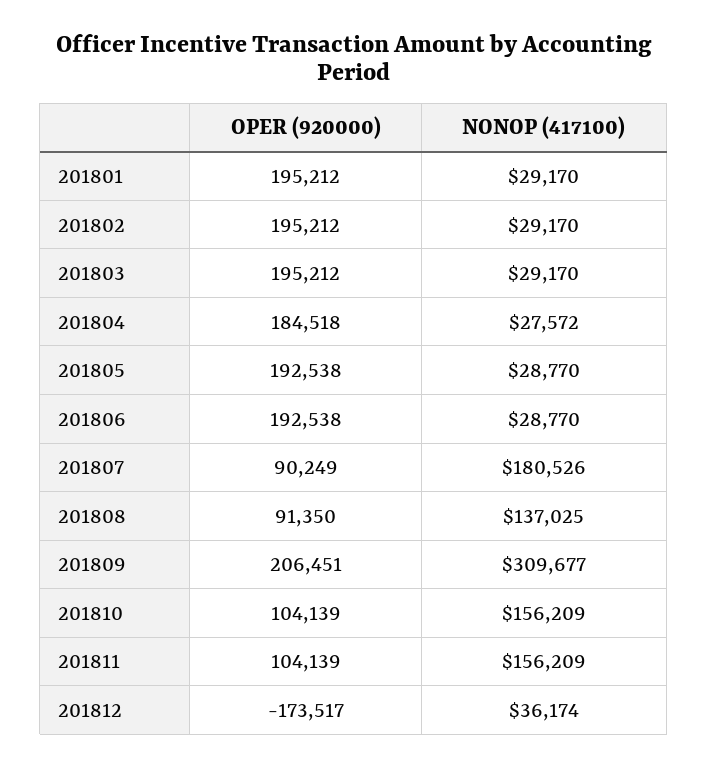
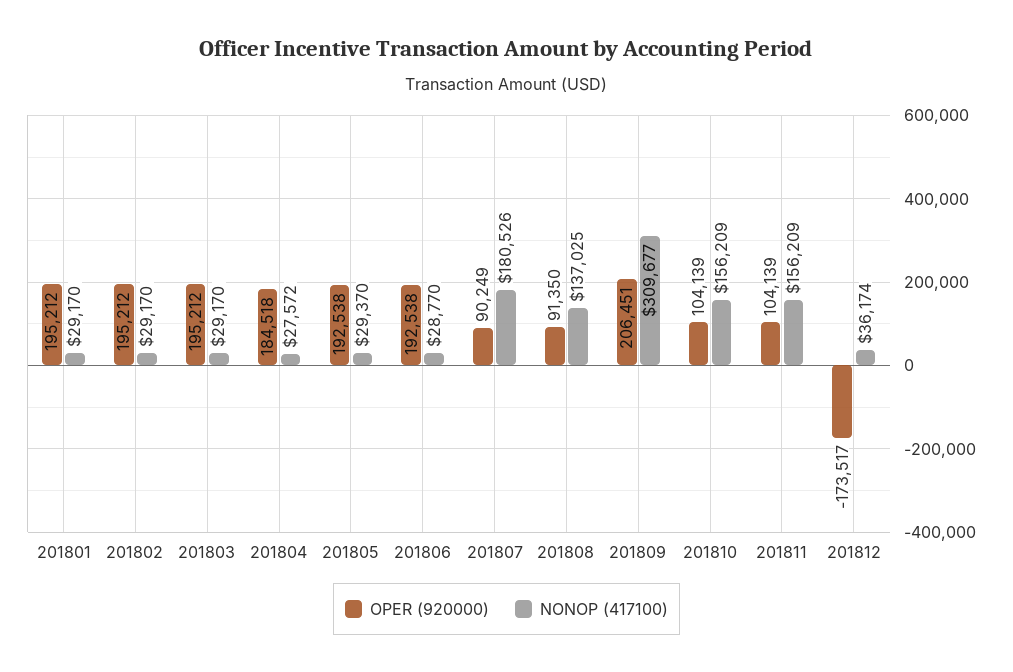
NONOP (417100), 201805: 28770 -> 29370

